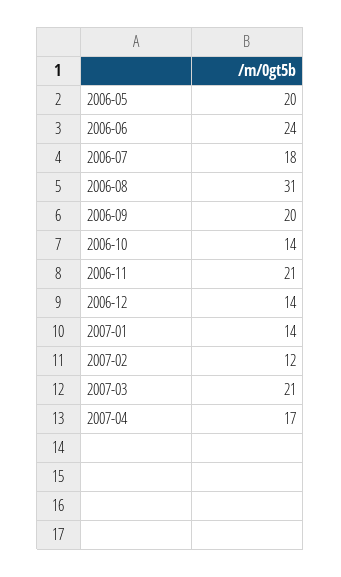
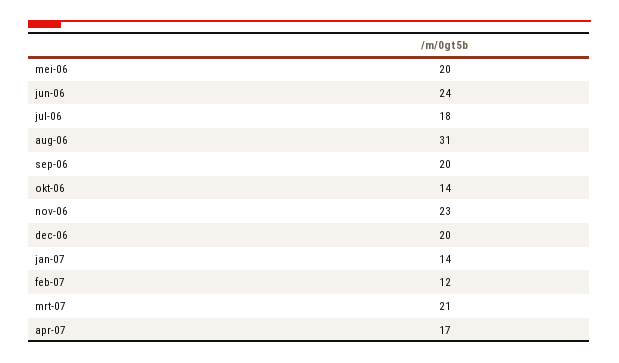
2006-11: 21 -> 23
2006-12: 14 -> 20

